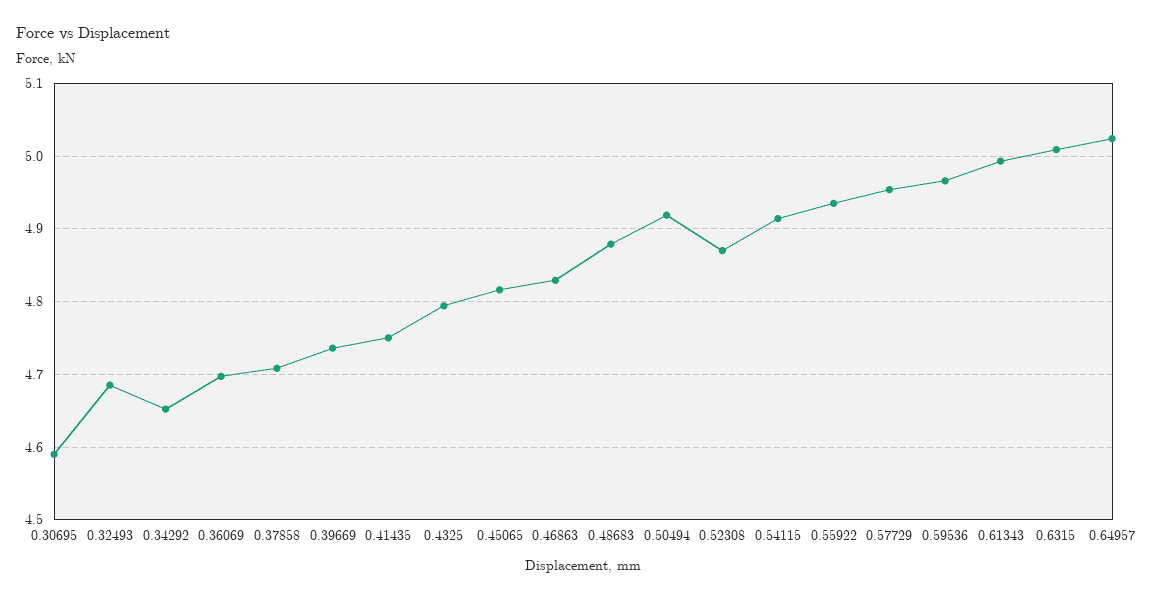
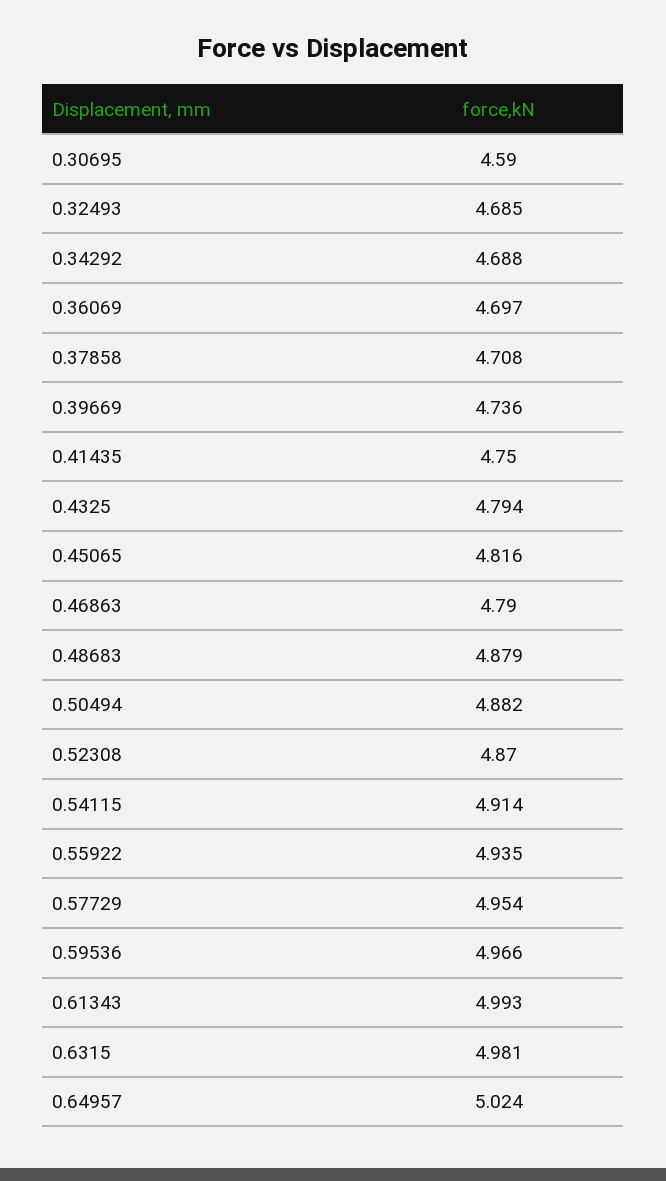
0.34292: 4.65 -> 4.688
0.46863: 4.83 -> 4.79
0.50494: 4.92 -> 4.882
0.6315: 5.01 -> 4.981

